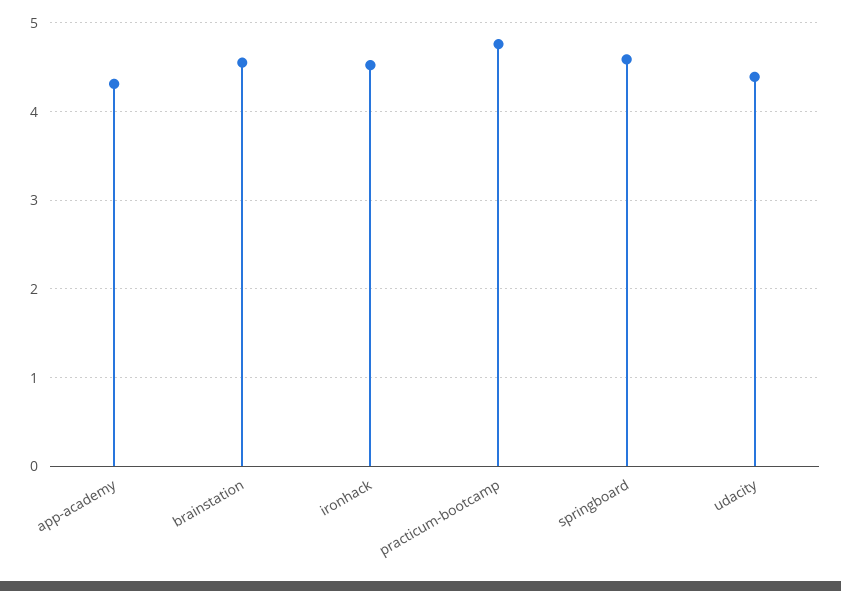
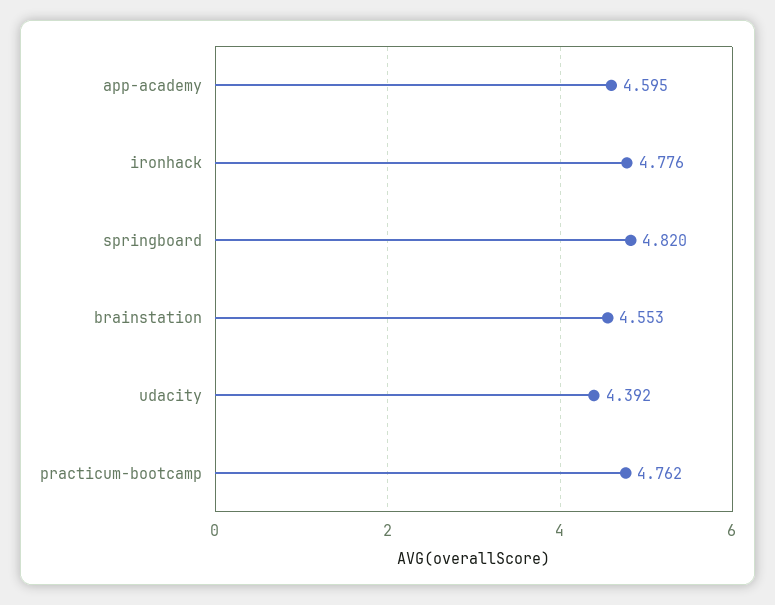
app-academy: 4.3 -> 4.595
ironhack: 4.5 -> 4.776
springboard: 4.6 -> 4.82

